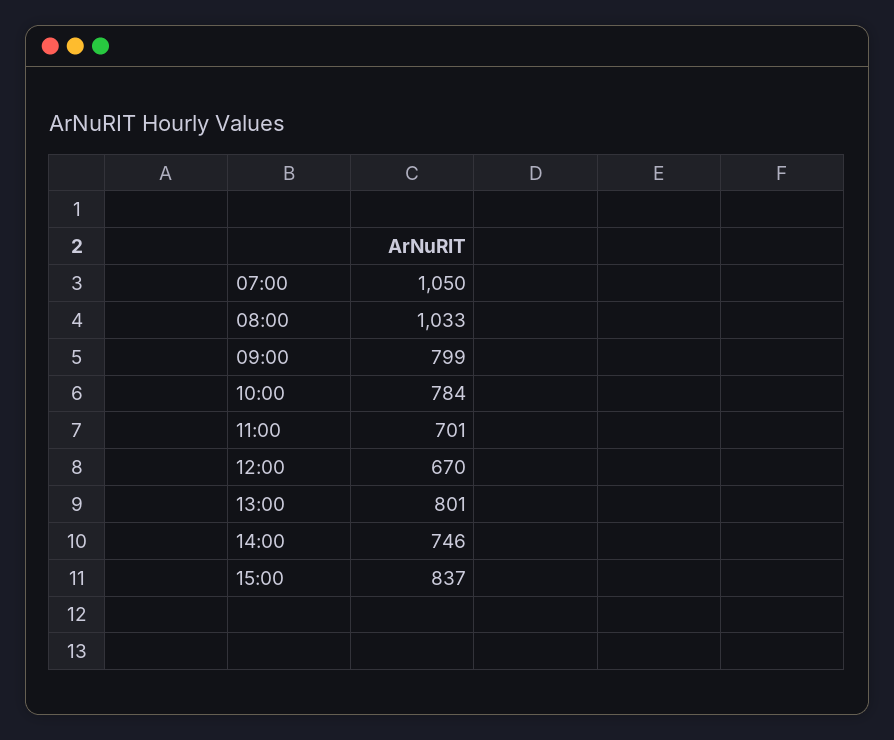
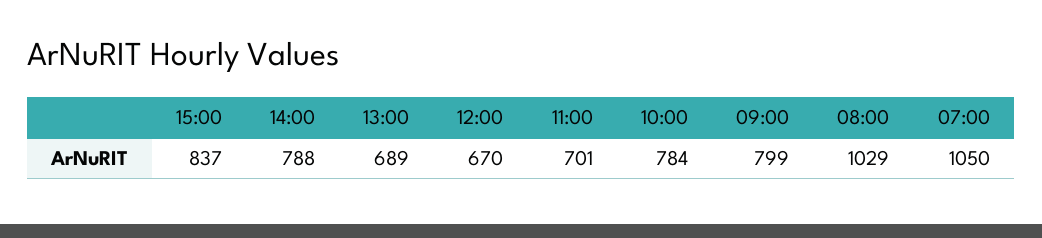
08:00: 1033 -> 1029
13:00: 801 -> 689
14:00: 746 -> 788

